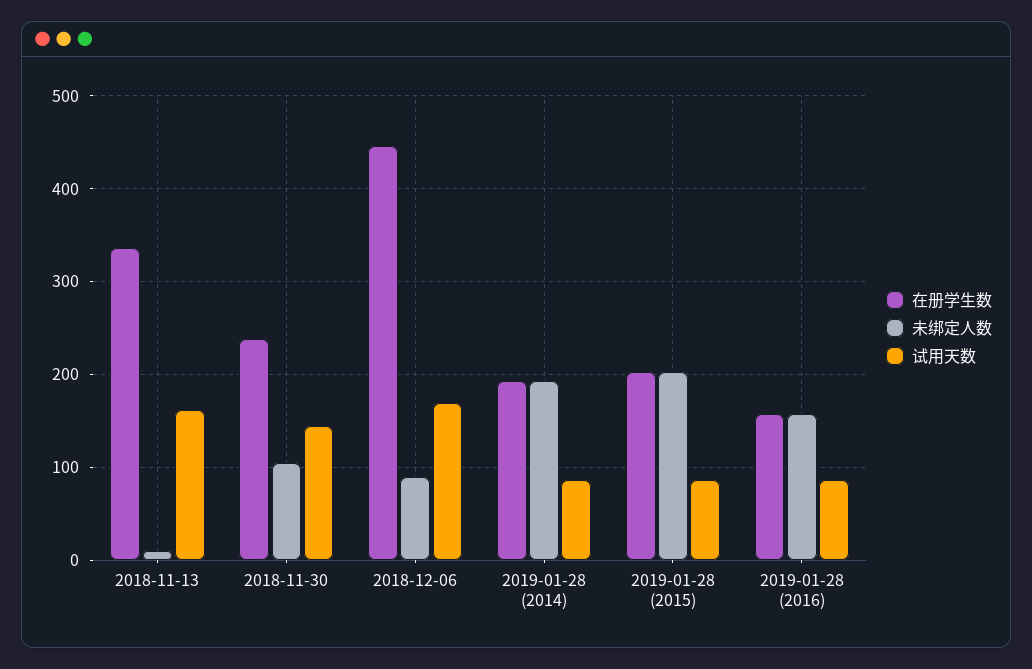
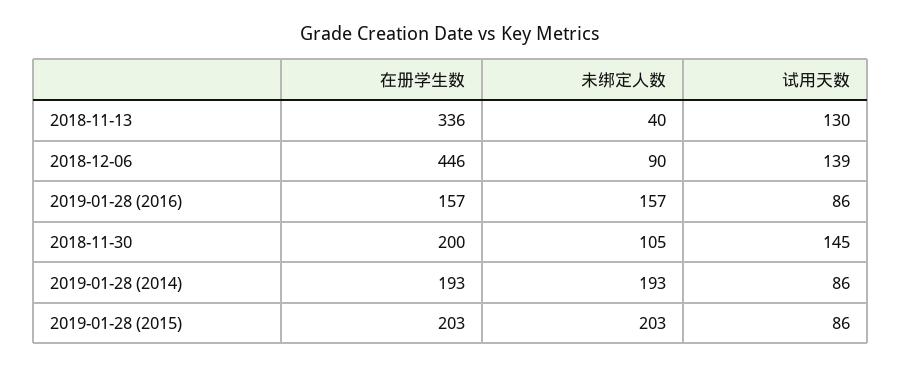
未绑定人数, 2018-11-13: 10 -> 40
试用天数, 2018-11-13: 160 -> 130
在册学生数, 2018-11-30: 240 -> 200
试用天数, 2018-12-06: 170 -> 139

